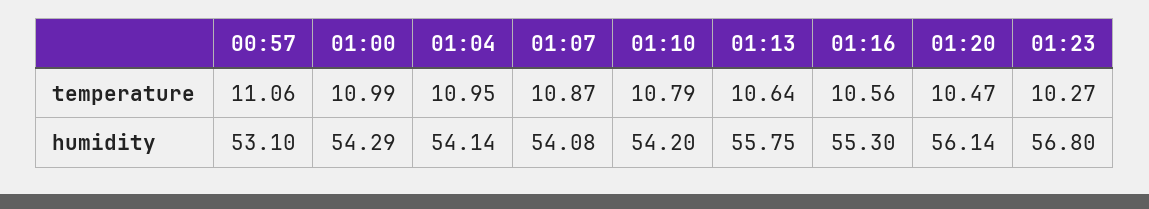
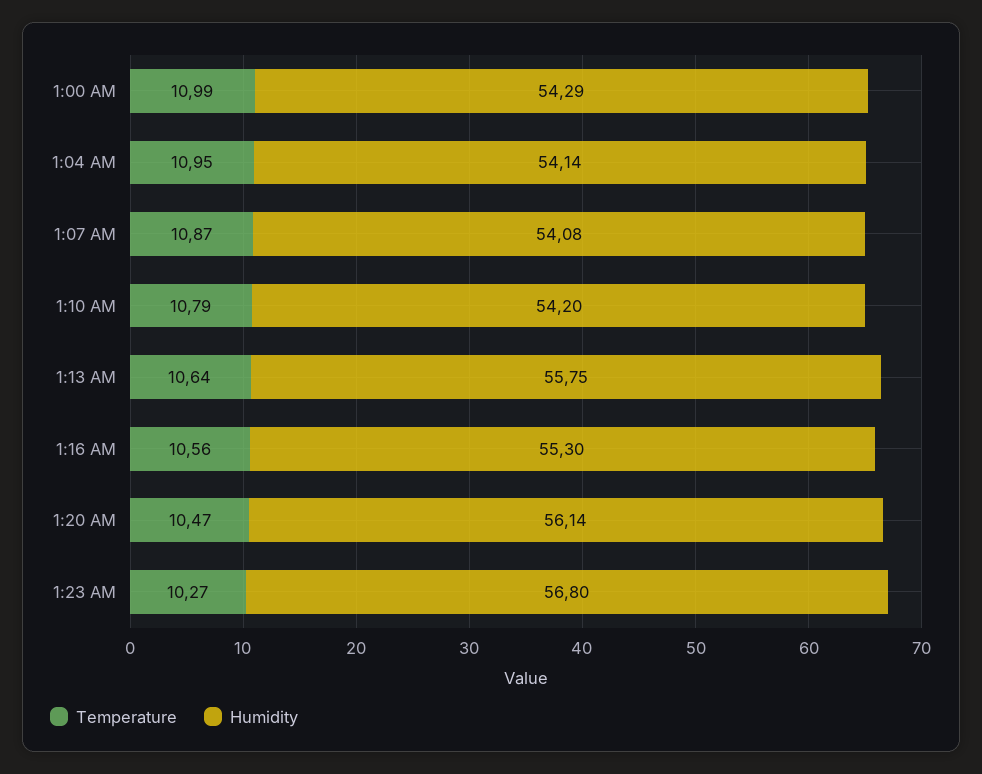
temperature, 00:57: 11.06 -> none
humidity, 00:57: 53.1 -> none

